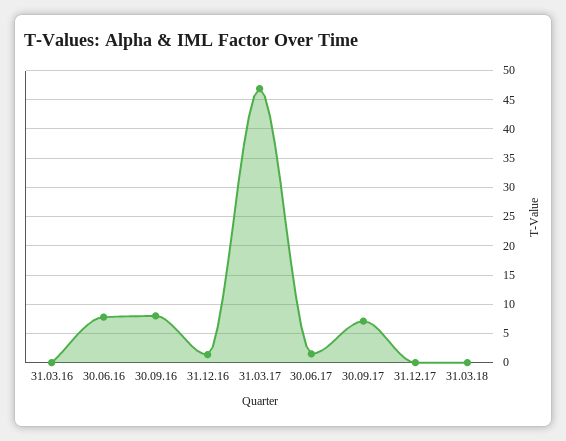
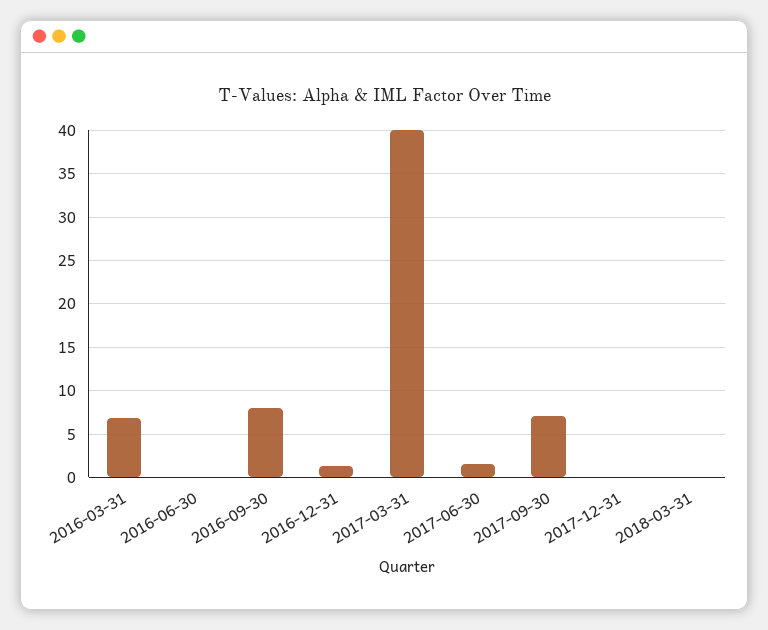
31.03.16: 0 -> 7
30.06.16: 7.5 -> 0
31.03.17: 47.5 -> 40

